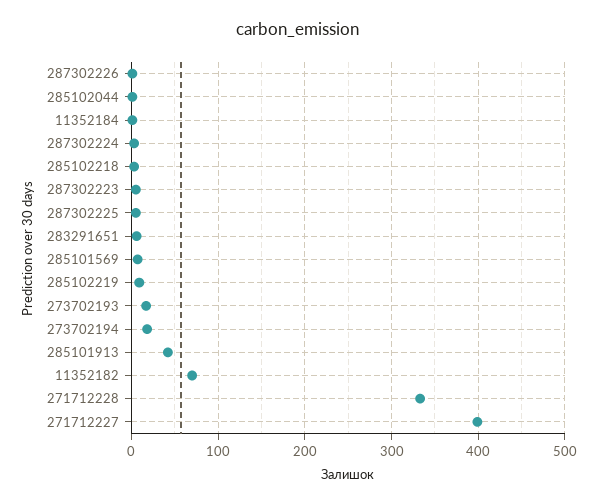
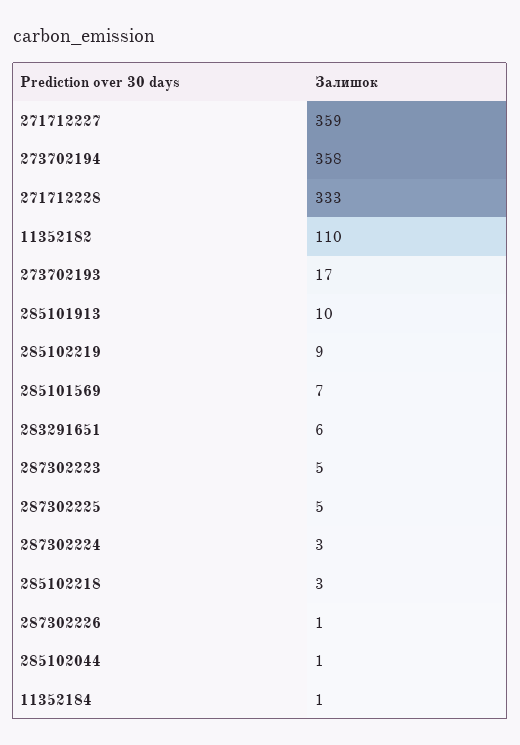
273702194: 20 -> 358
285101913: 40 -> 10
11352182: 70 -> 110
271712227: 400 -> 359

